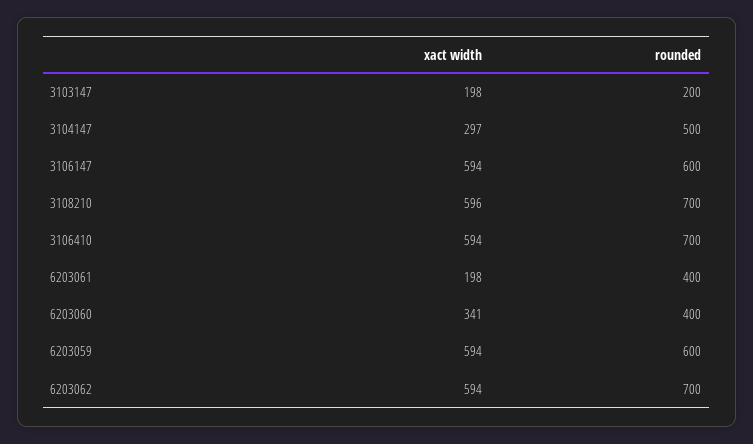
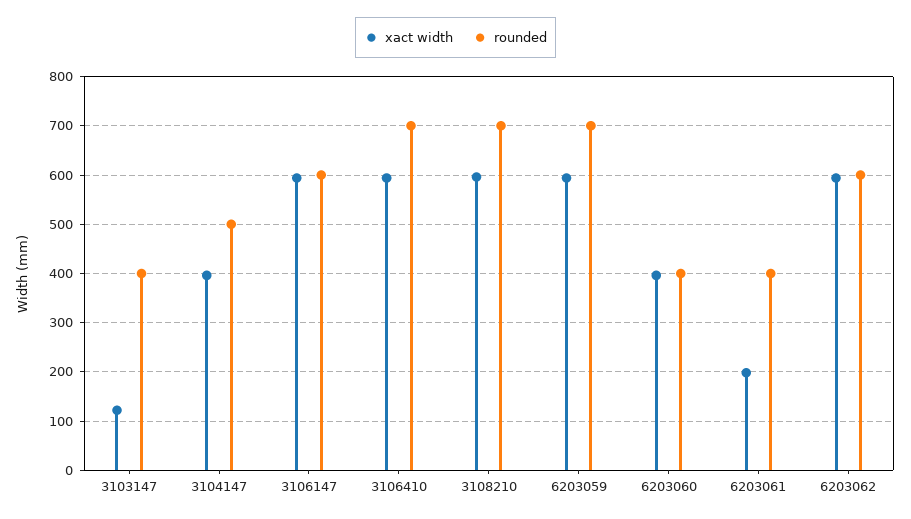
xact width, 3103147: 198 -> 120
rounded, 3103147: 200 -> 400
xact width, 3104147: 297 -> 400
xact width, 6203060: 341 -> 400
rounded, 6203059: 600 -> 700
rounded, 6203062: 700 -> 600

